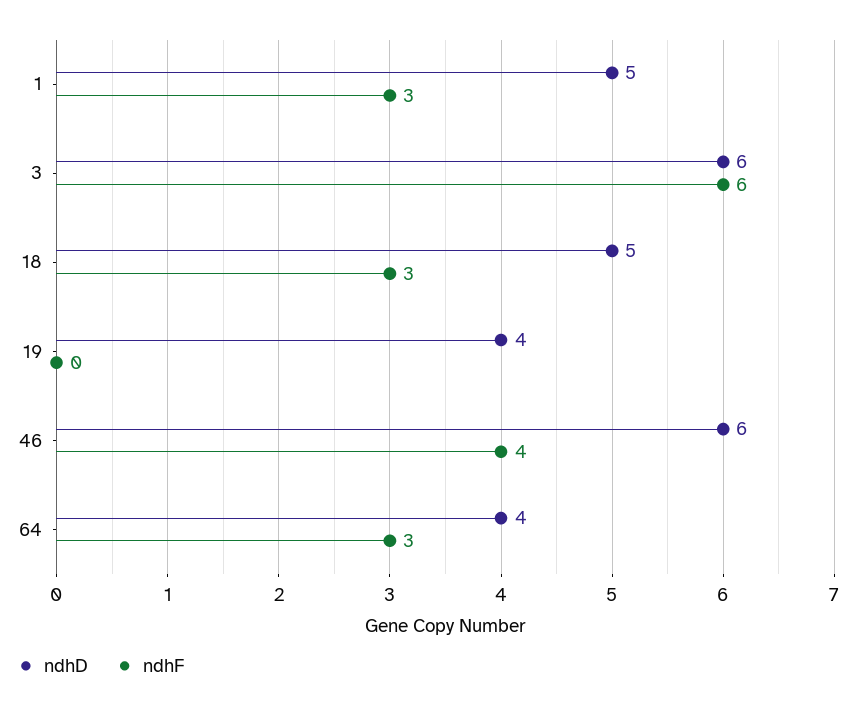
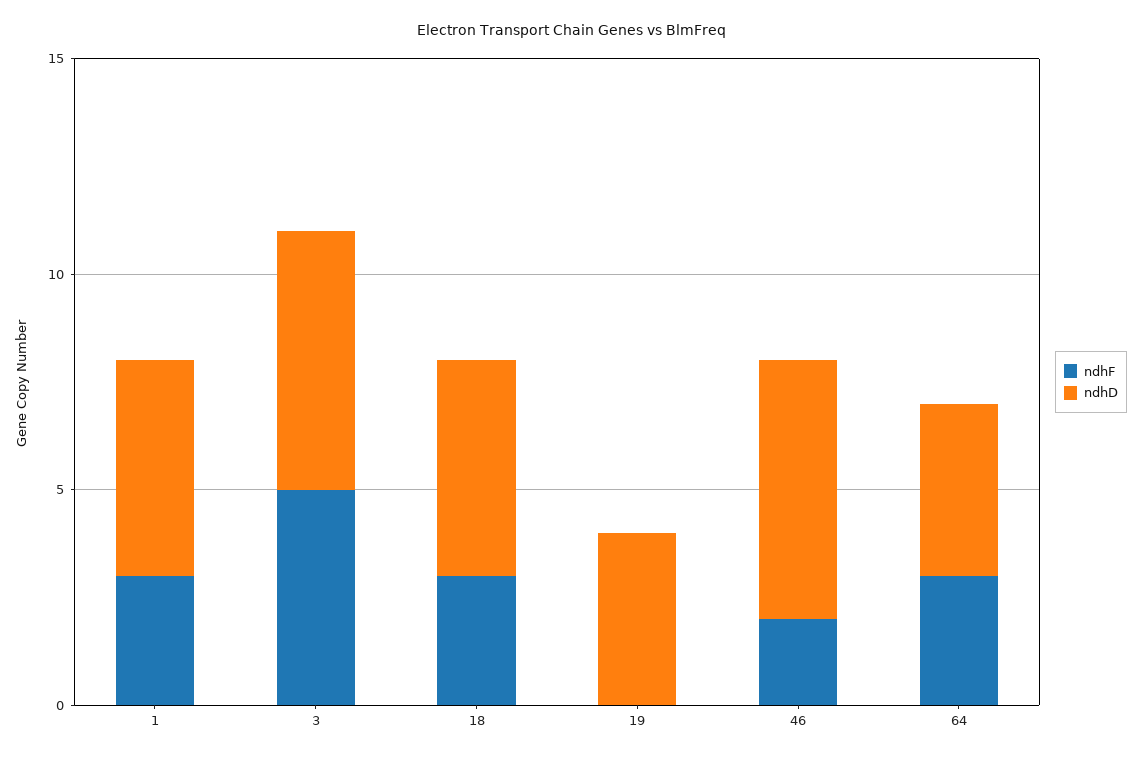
ndhF, 3: 6 -> 5
ndhF, 46: 4 -> 2

